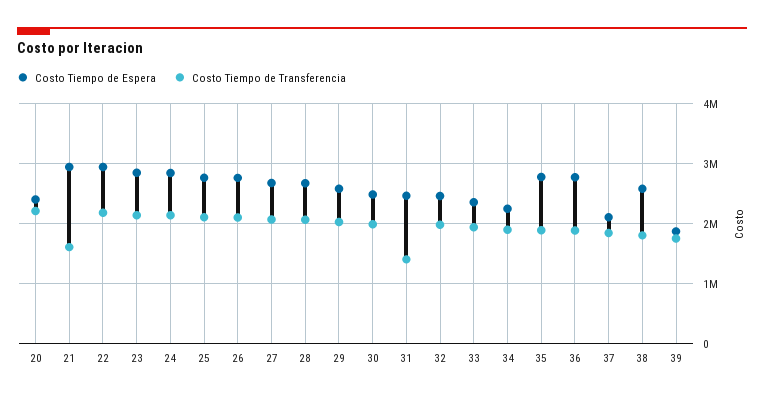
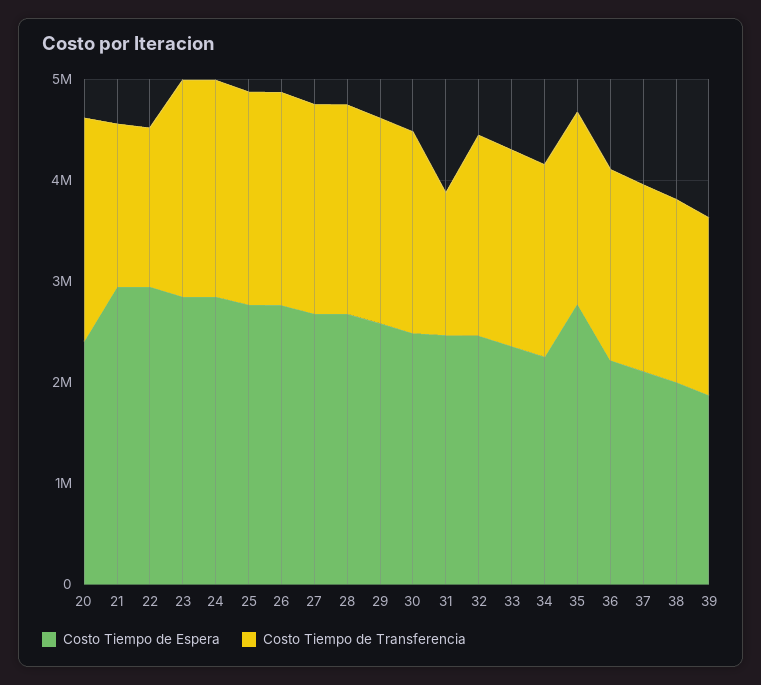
Costo Tiempo de Transferencia, 22: 2200000 -> 1600000
Costo Tiempo de Espera, 36: 2800000 -> 2200000
Costo Tiempo de Espera, 38: 2600000 -> 2000000

